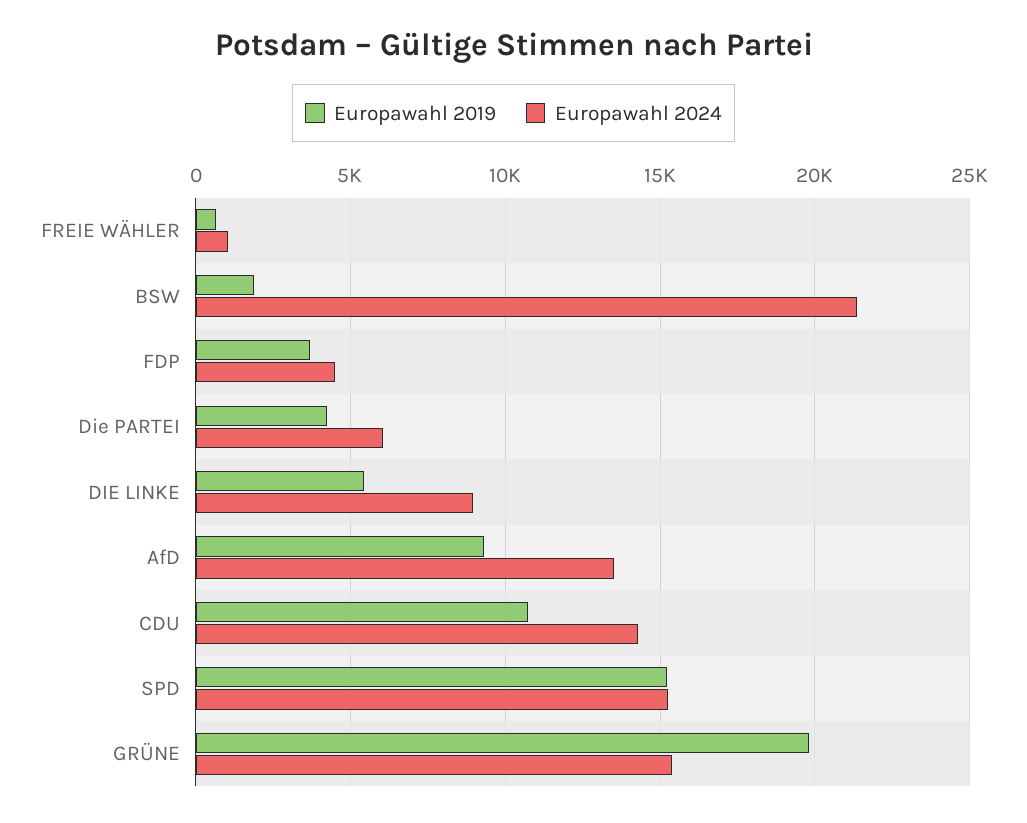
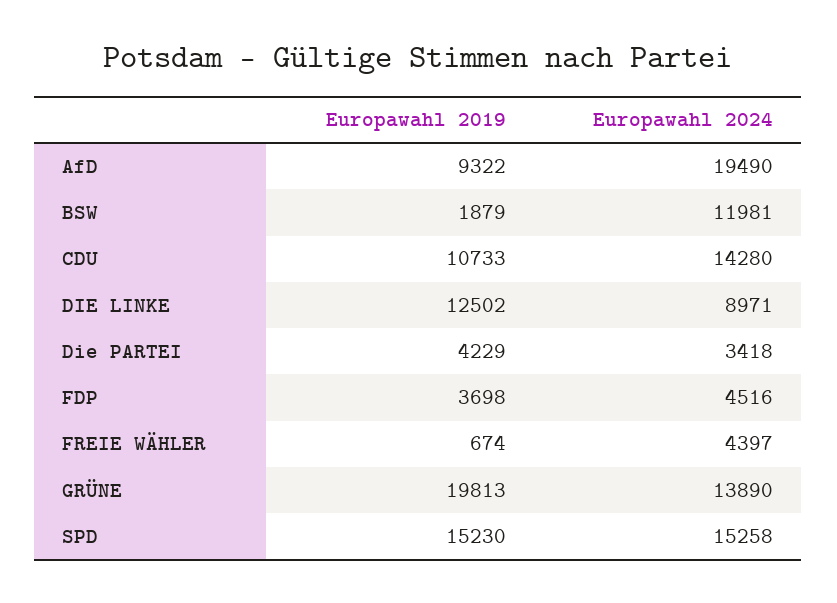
Europawahl 2024, FREIE WÄHLER: 1000 -> 4397
Europawahl 2024, BSW: 21500 -> 11981
Europawahl 2024, Die PARTEI: 6000 -> 3418
Europawahl 2019, DIE LINKE: 5500 -> 12502
Europawahl 2024, AfD: 13500 -> 19490
Europawahl 2024, GRÜNE: 15500 -> 13890

